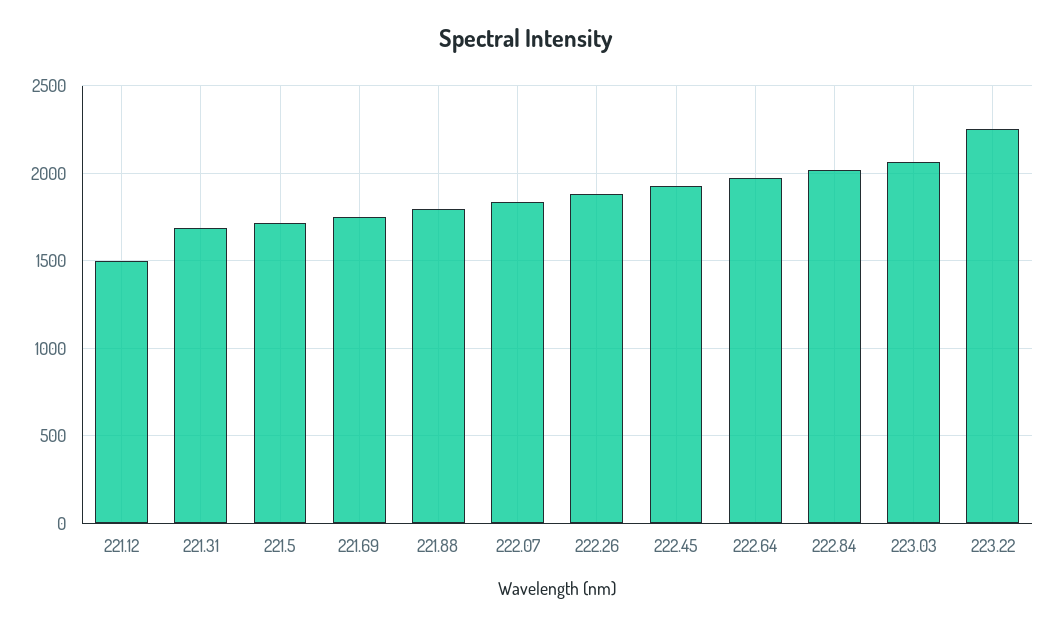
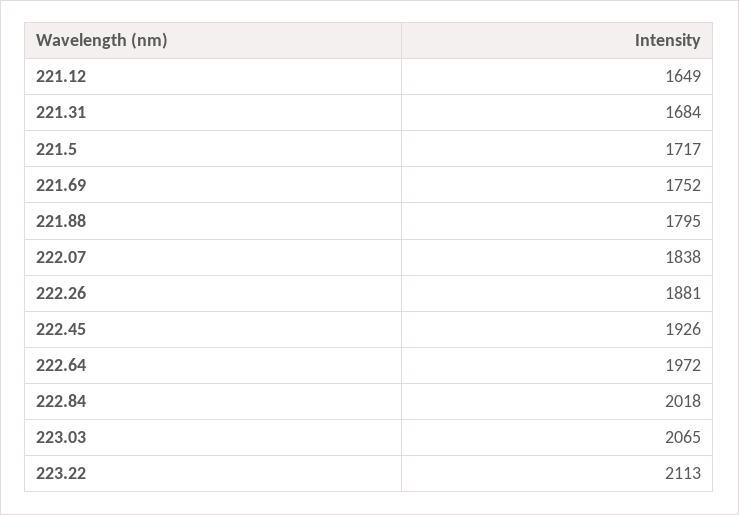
221.12: 1500 -> 1649
223.22: 2250 -> 2113

